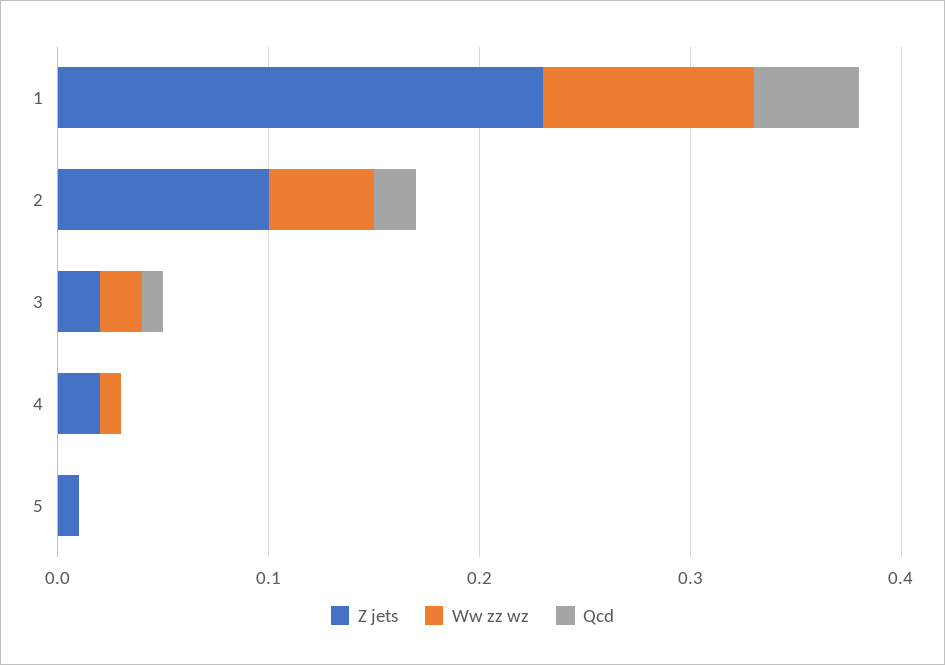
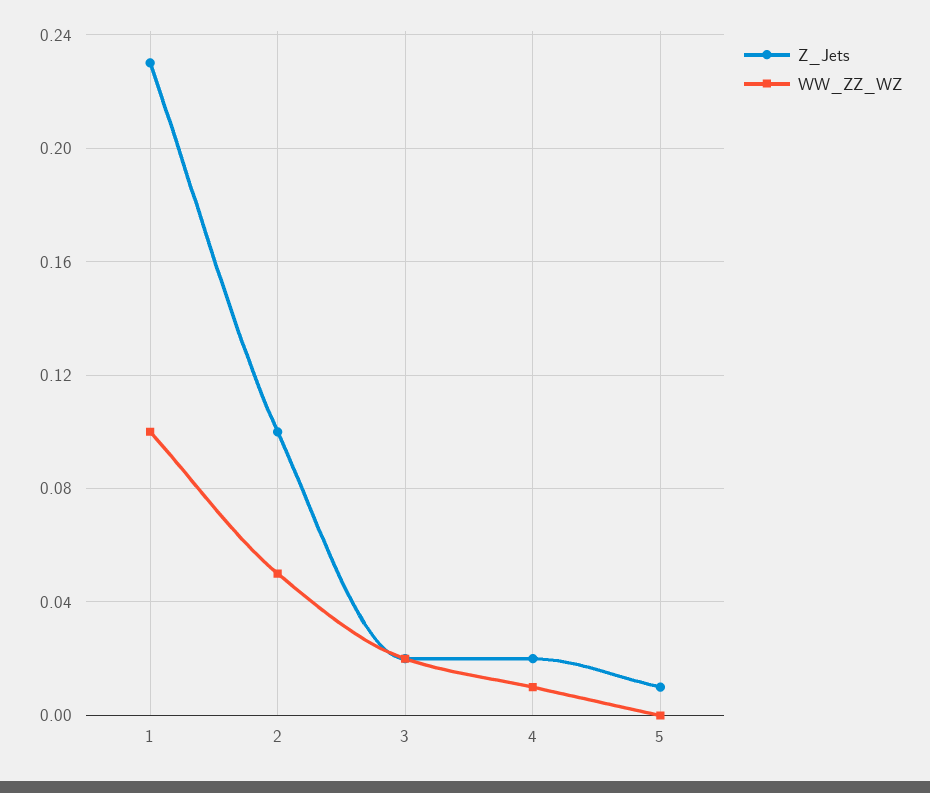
Qcd, 1: 0.05 -> none
Qcd, 2: 0.02 -> none
Qcd, 3: 0.01 -> none
Qcd, 4: 0 -> none
Qcd, 5: 0 -> none

